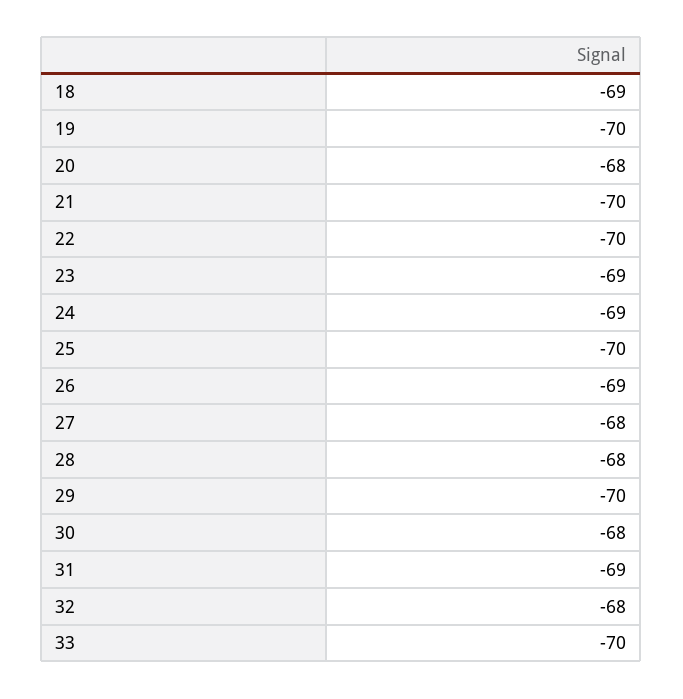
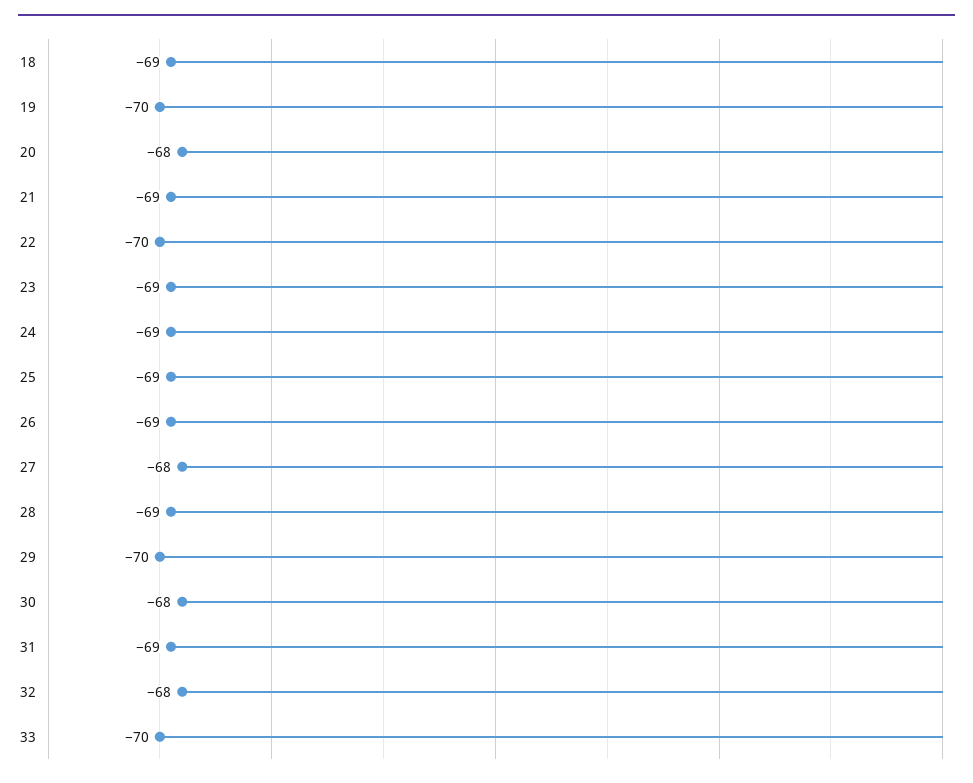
21: -70 -> -69
25: -70 -> -69
28: -68 -> -69

